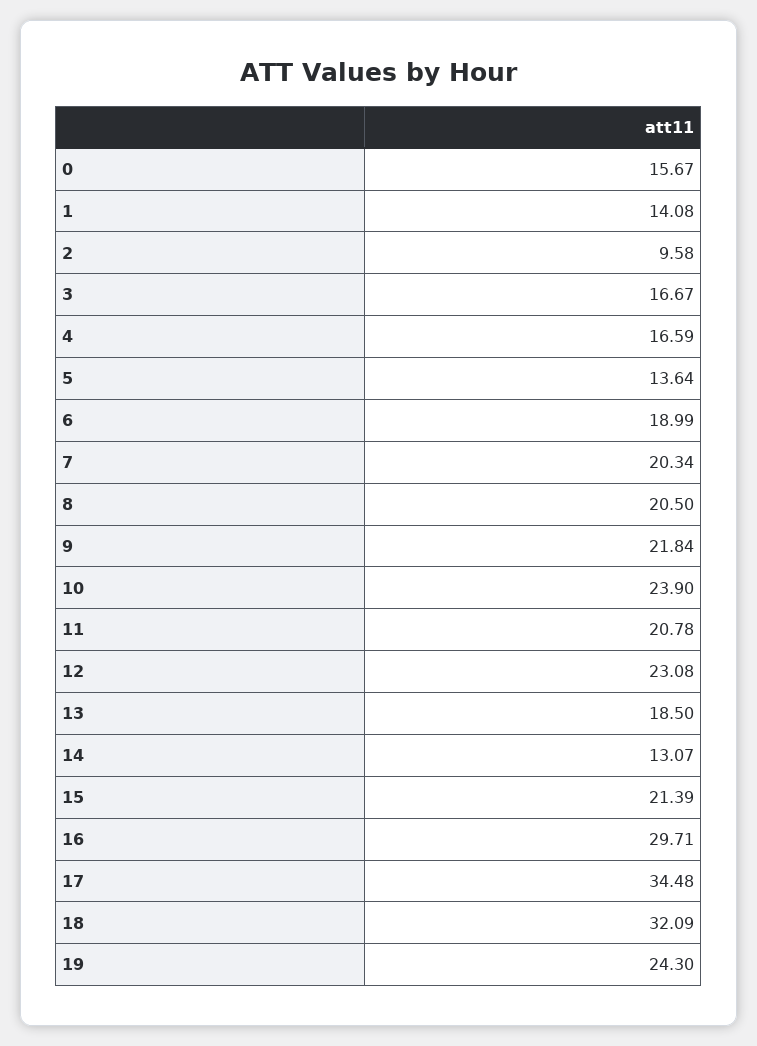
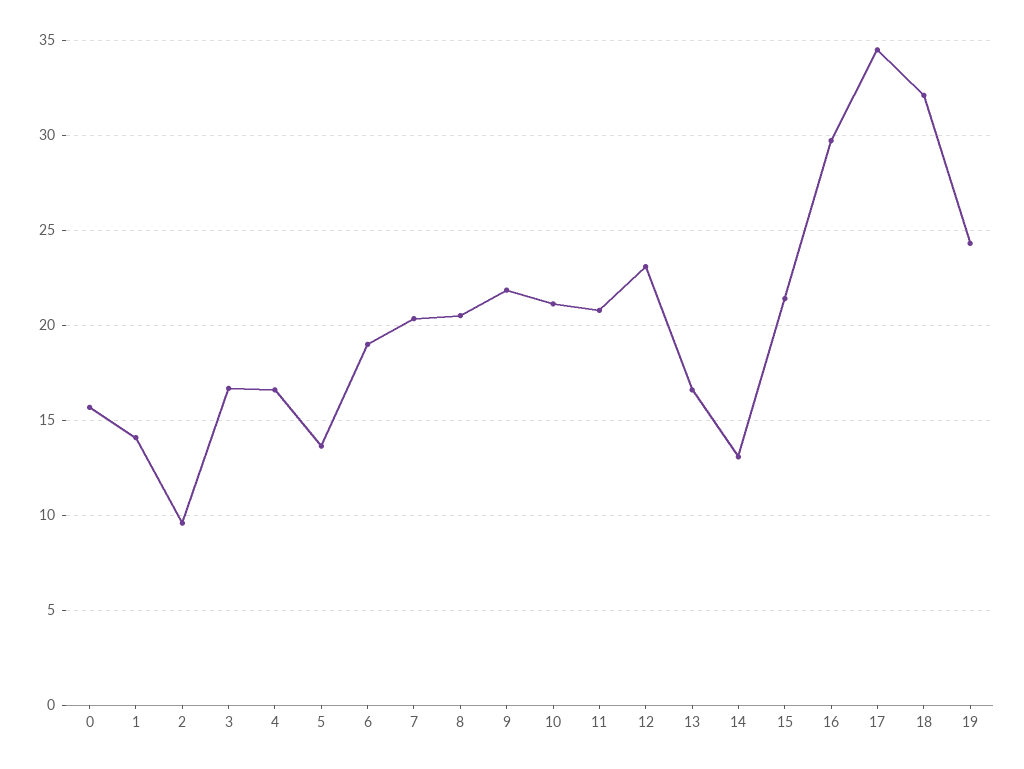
10: 23.9 -> 21
13: 18.5 -> 16.5

